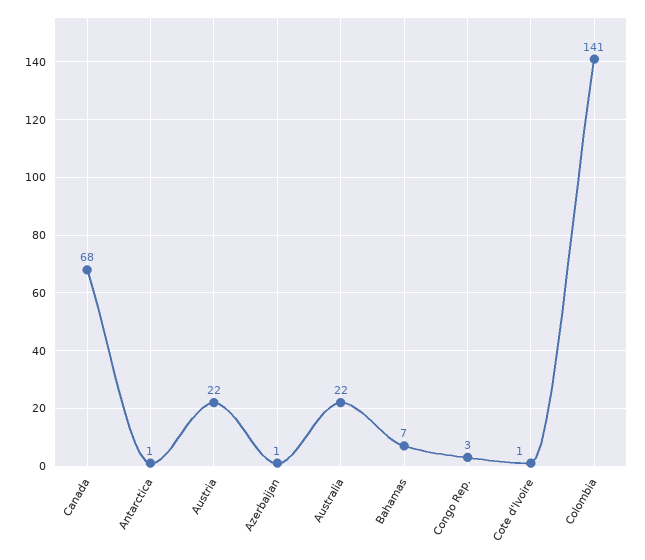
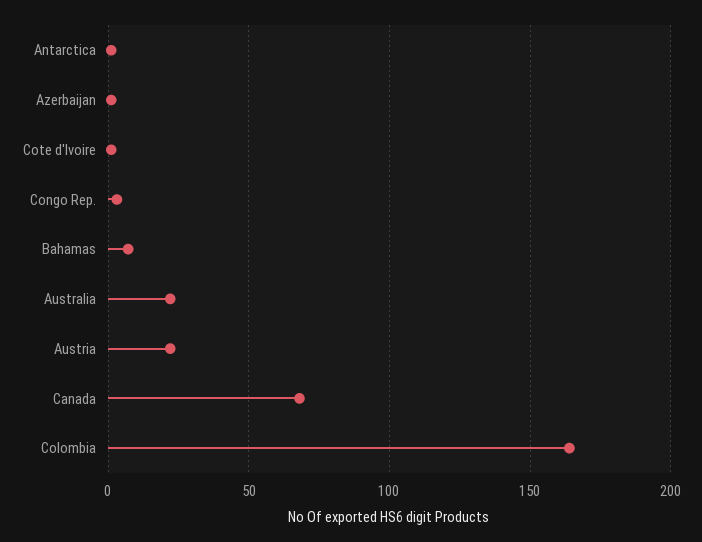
Colombia: 141 -> 165

